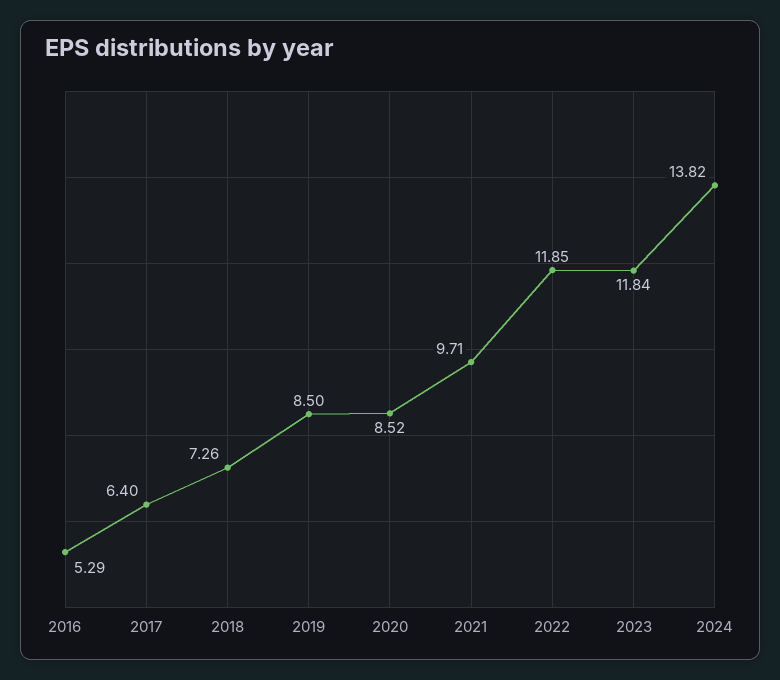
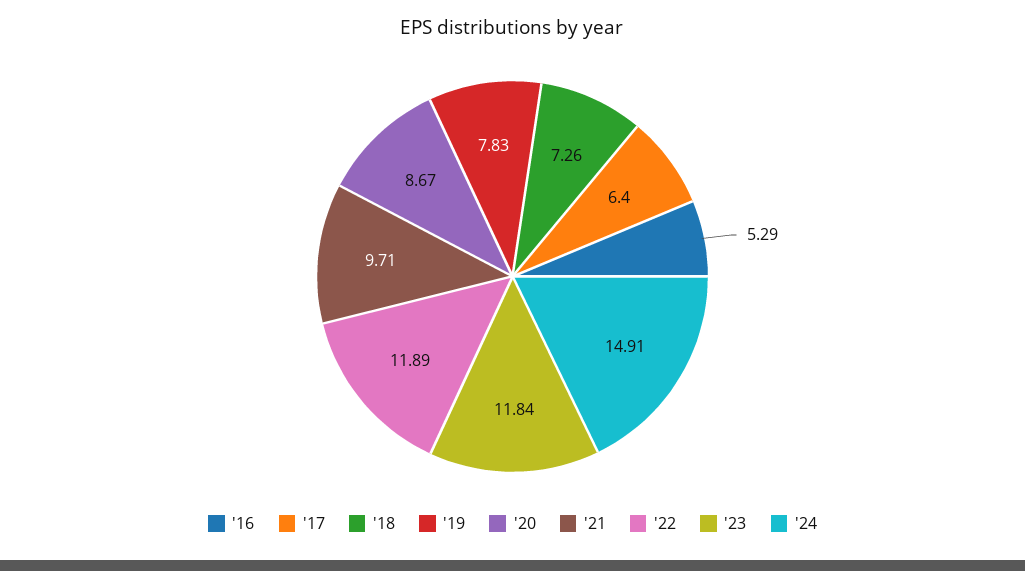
2019: 8.5 -> 7.83
2020: 8.52 -> 8.67
2022: 11.85 -> 11.89
2024: 13.82 -> 14.91

